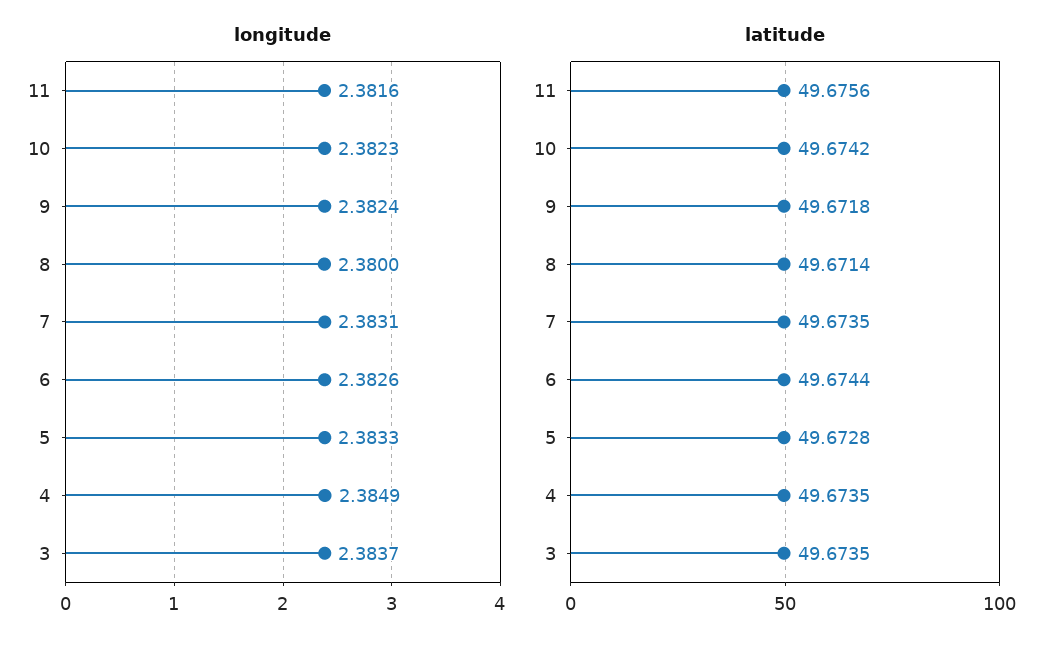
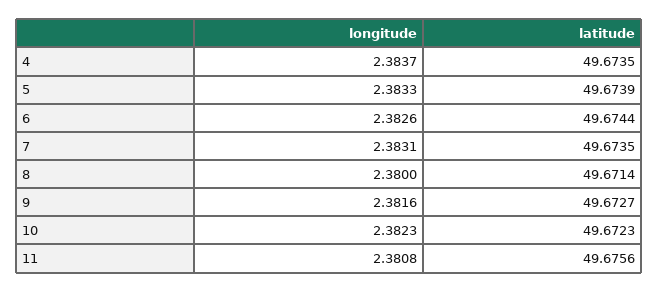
longitude, 11: 2.3816 -> 2.3808
longitude, 9: 2.3824 -> 2.3816
longitude, 4: 2.3849 -> 2.3837
longitude, 3: 2.3837 -> none
latitude, 10: 49.6742 -> 49.6723
latitude, 9: 49.6718 -> 49.6727
latitude, 5: 49.6728 -> 49.6739
latitude, 3: 49.6735 -> none

